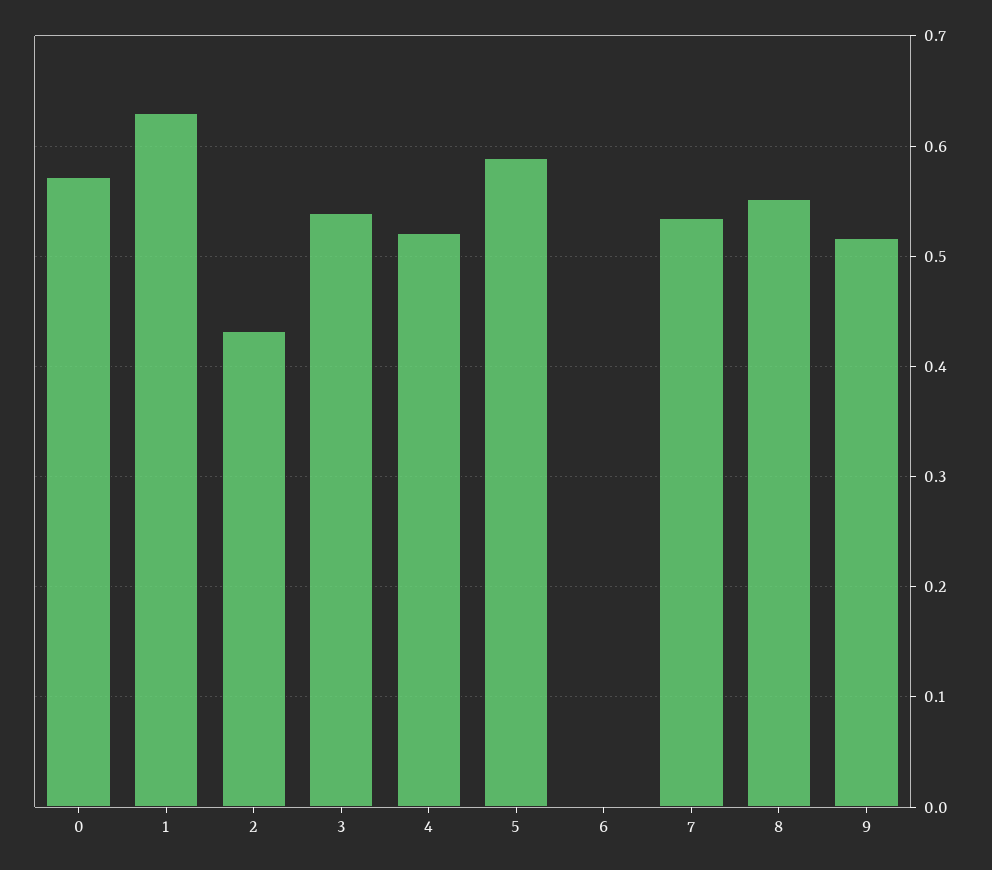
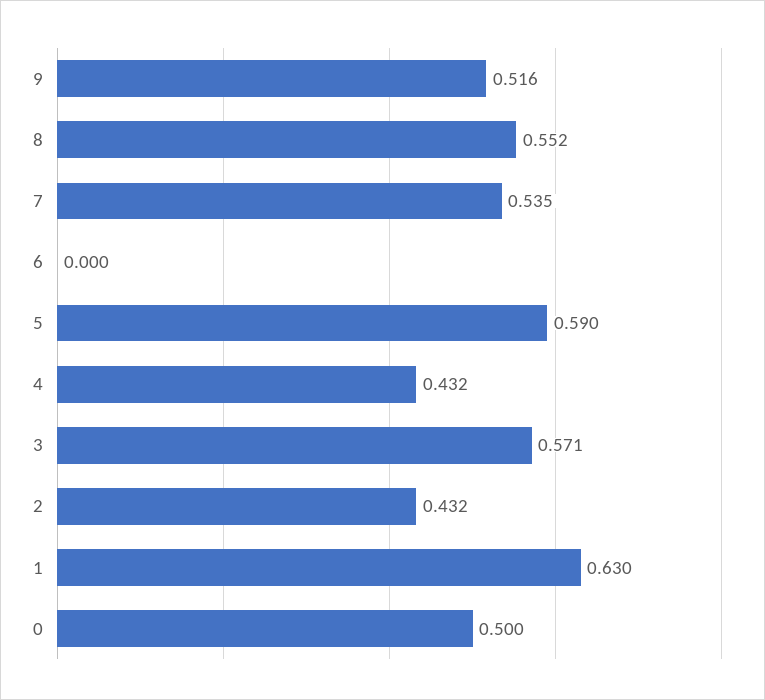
0: 0.57 -> 0.5
3: 0.54 -> 0.571
4: 0.52 -> 0.432

